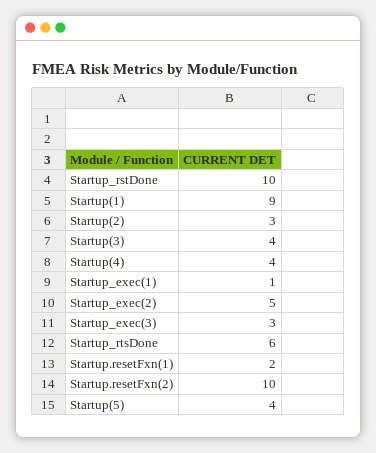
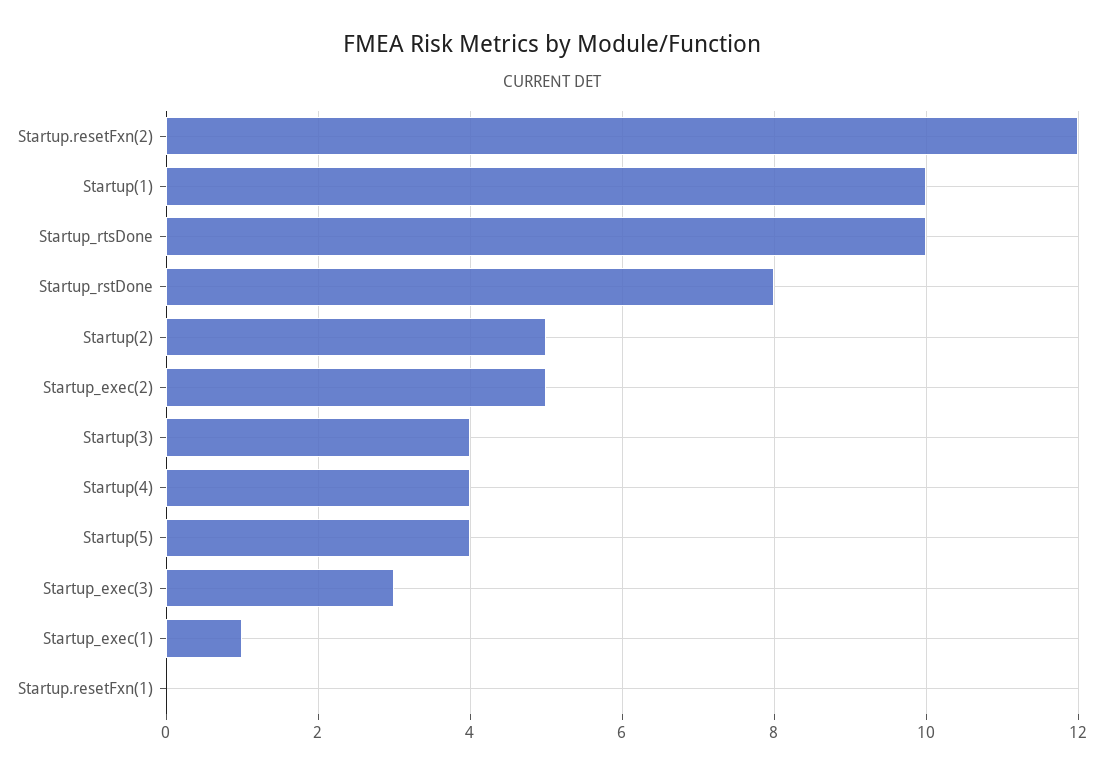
Startup_rstDone: 10 -> 8
Startup(1): 9 -> 10
Startup(2): 3 -> 5
Startup_rtsDone: 6 -> 10
Startup.resetFxn(1): 2 -> 0
Startup.resetFxn(2): 10 -> 12

